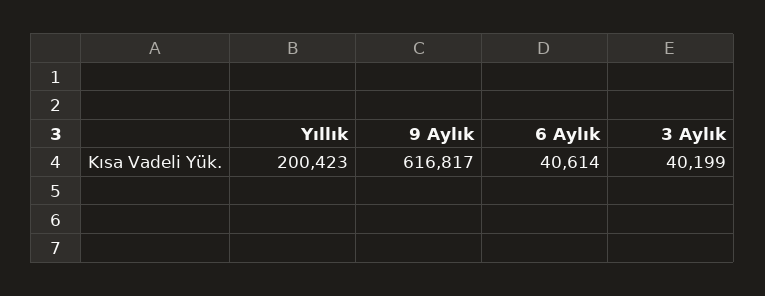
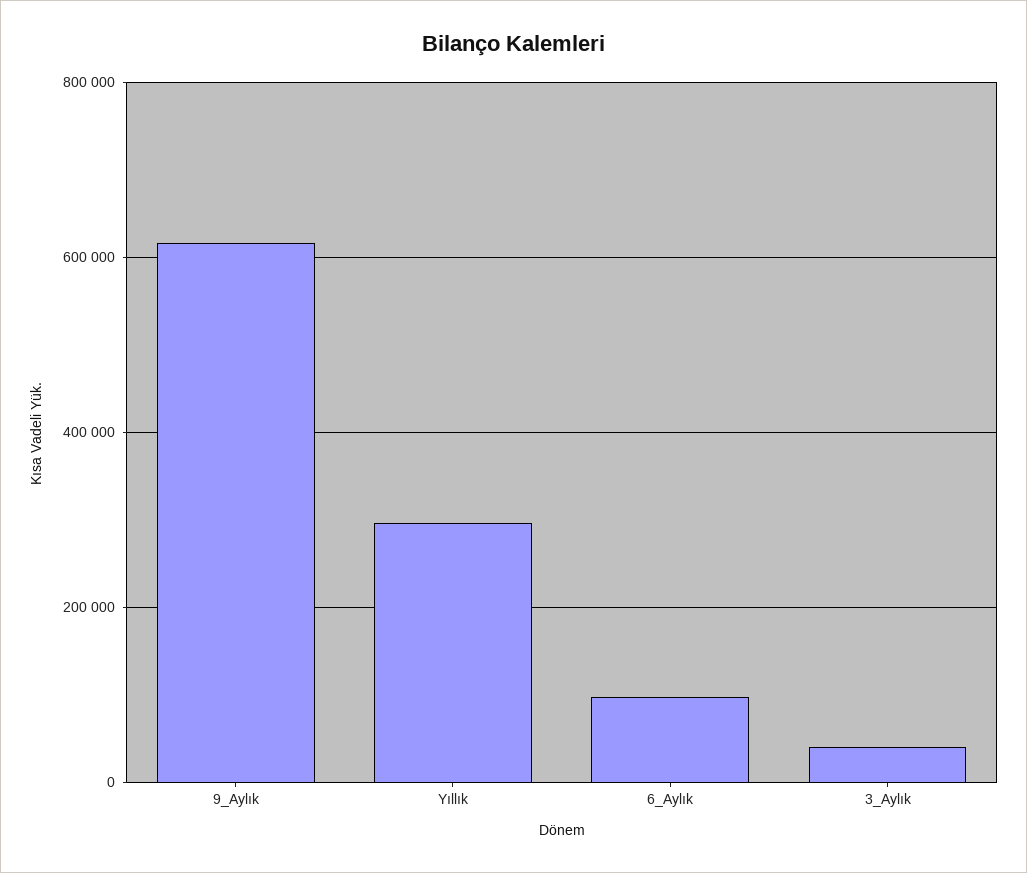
Yıllık: 200423 -> 300000
6 Aylık: 40614 -> 100000

